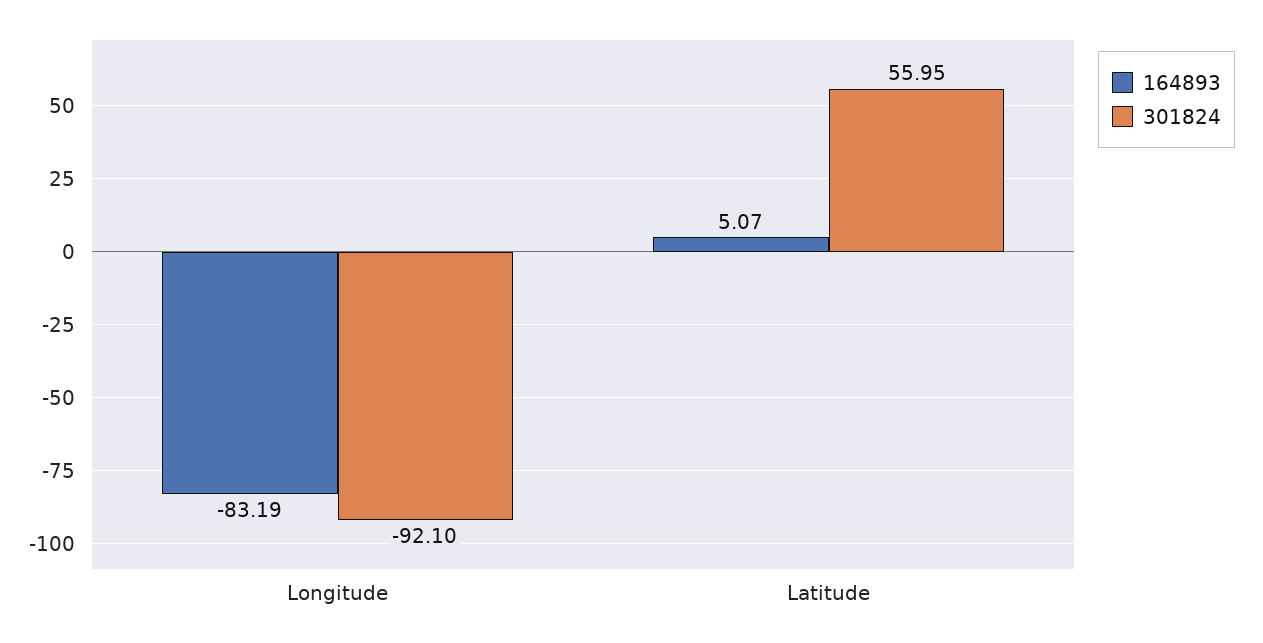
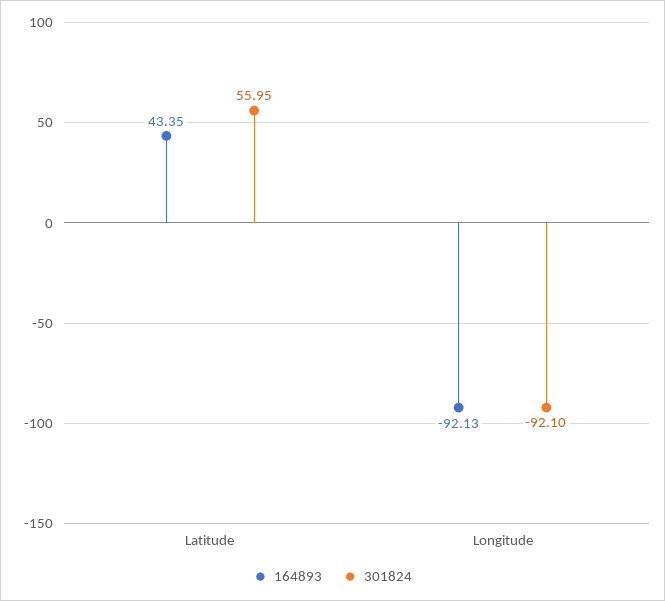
164893, Longitude: -83.19 -> -92.13
164893, Latitude: 5.07 -> 43.35

